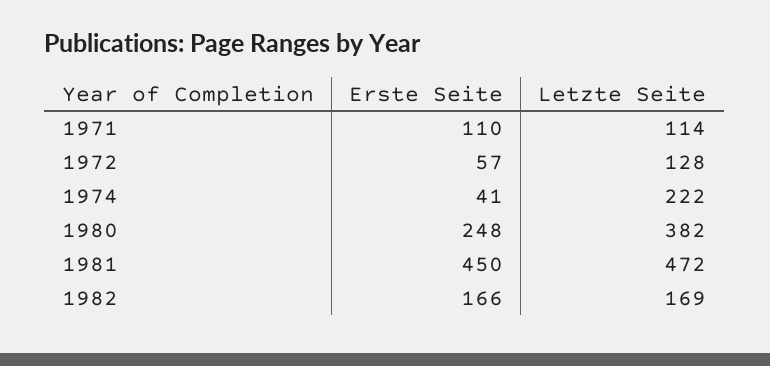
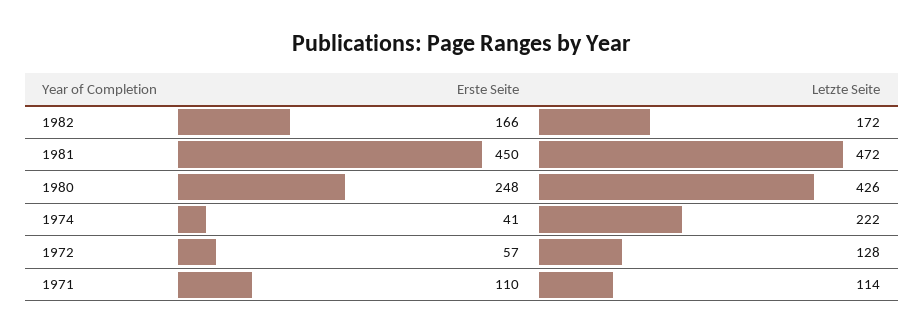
Letzte Seite, 1980: 382 -> 426
Letzte Seite, 1982: 169 -> 172

